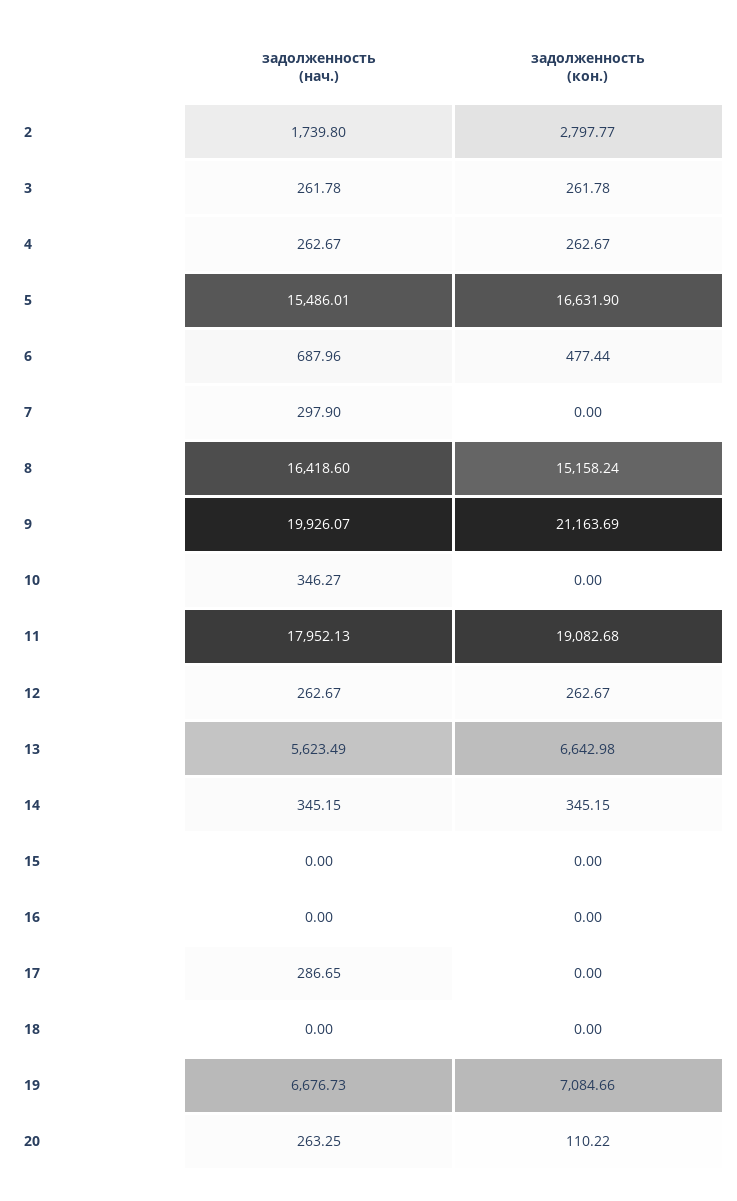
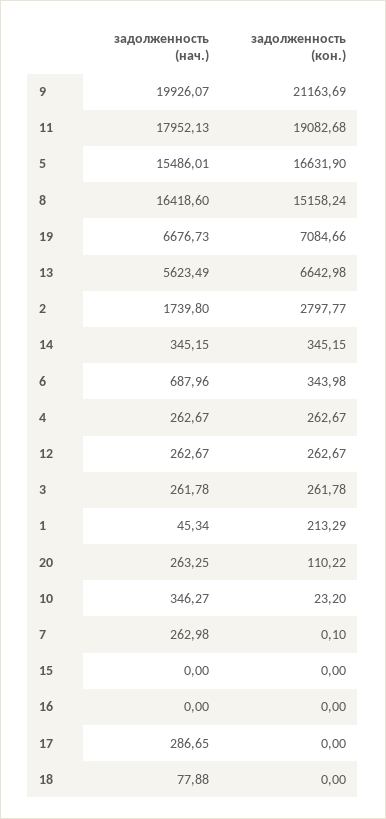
задолженность (кон.), 6: 477.44 -> 343.98
задолженность (нач.), 7: 297.9 -> 262.98
задолженность (кон.), 7: 0 -> 0.1
задолженность (кон.), 10: 0 -> 23.2
задолженность (нач.), 18: 0 -> 77.88
задолженность (нач.), 1: none -> 45.34
задолженность (кон.), 1: none -> 213.29

